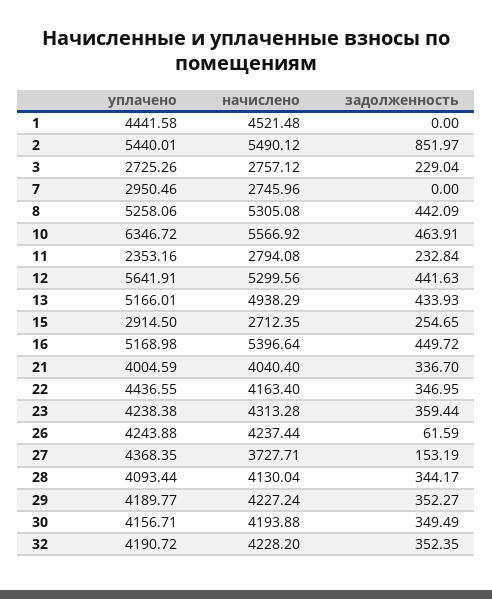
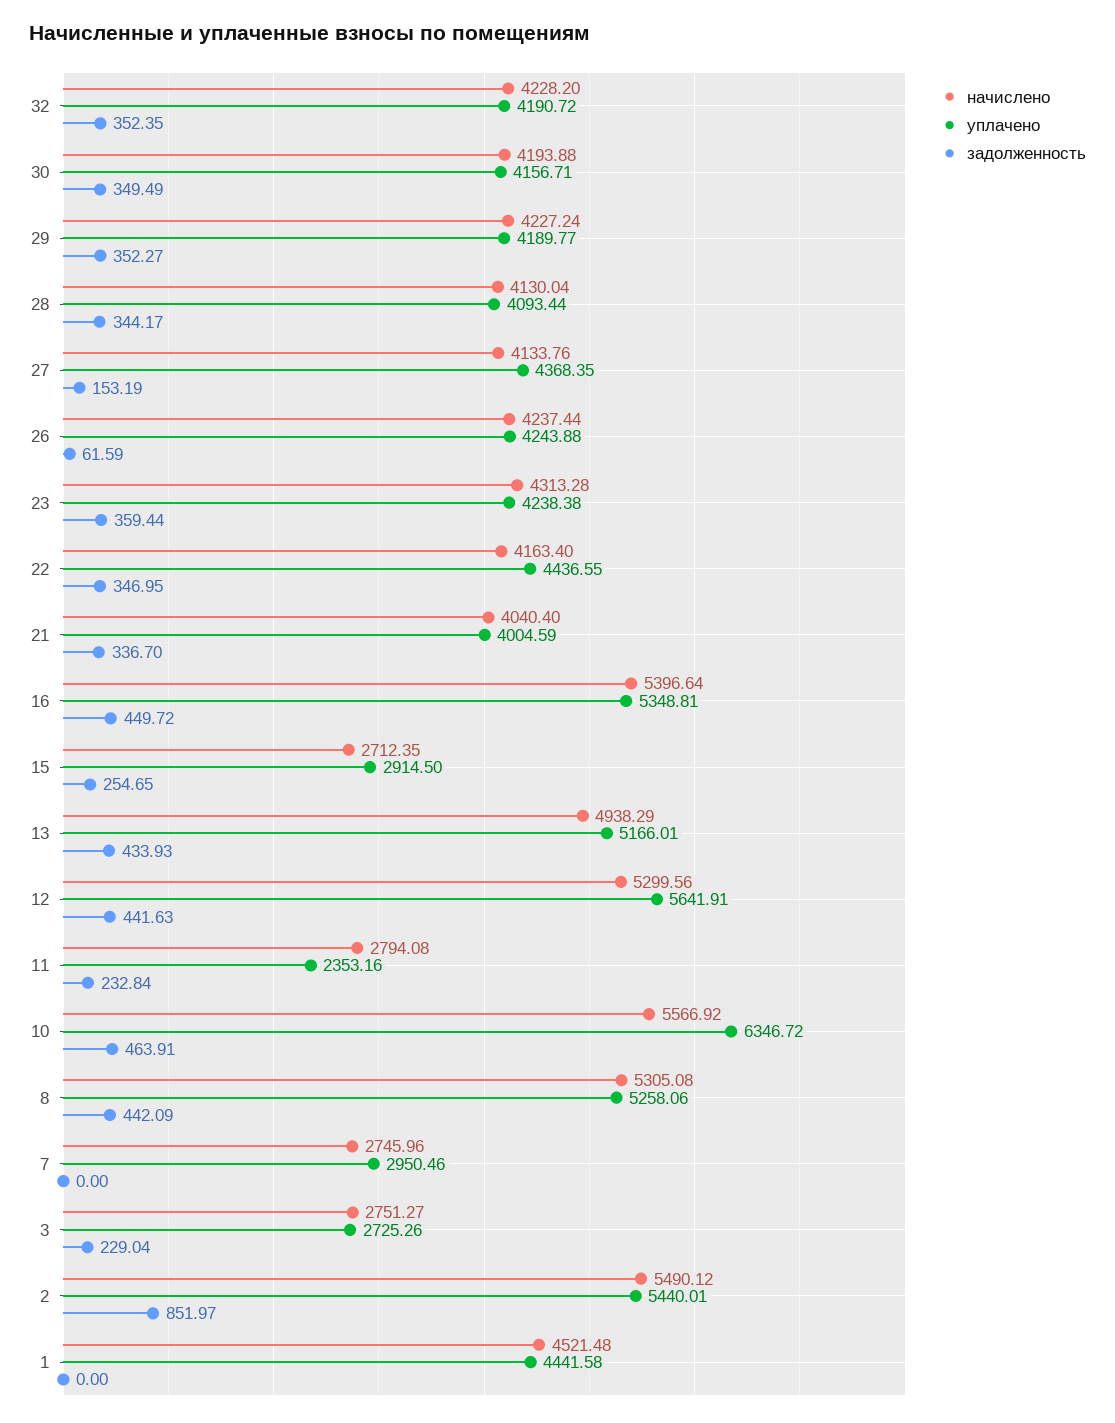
начислено, 3: 2757.12 -> 2751.27
уплачено, 16: 5168.98 -> 5348.81
начислено, 27: 3727.71 -> 4133.76

